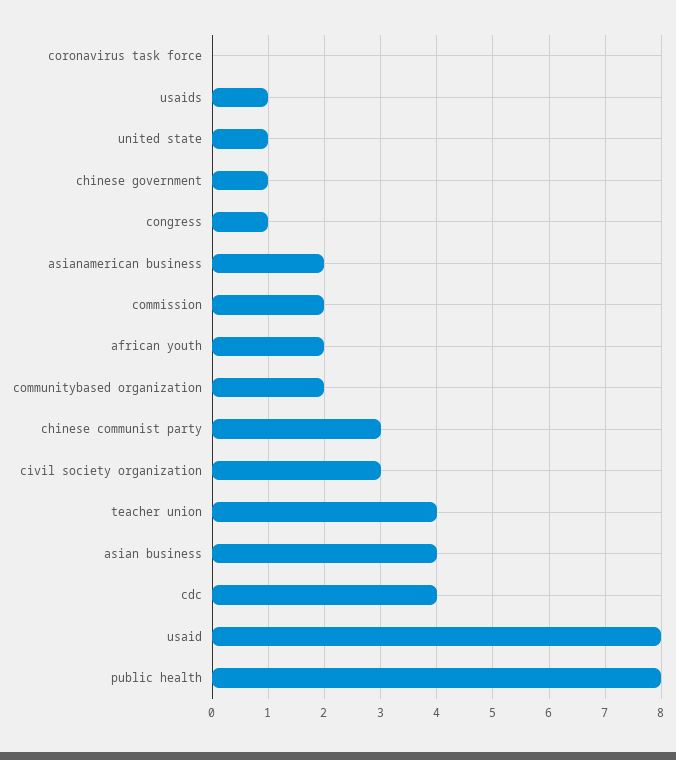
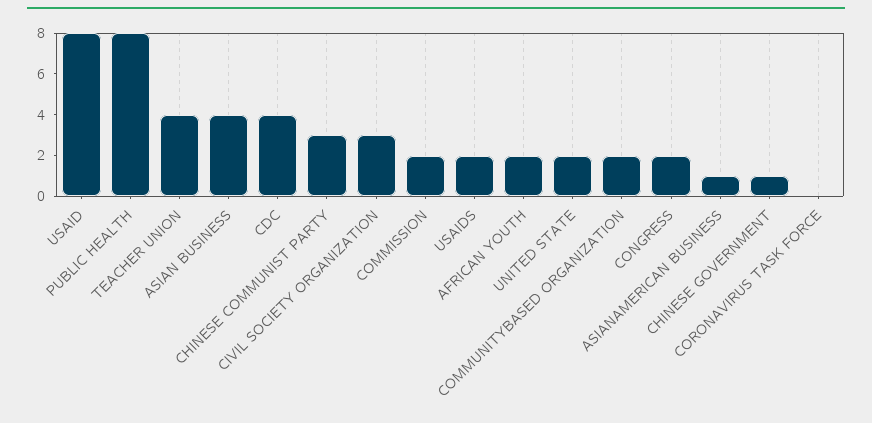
usaids: 1 -> 2
united state: 1 -> 2
congress: 1 -> 2
asianamerican business: 2 -> 1

